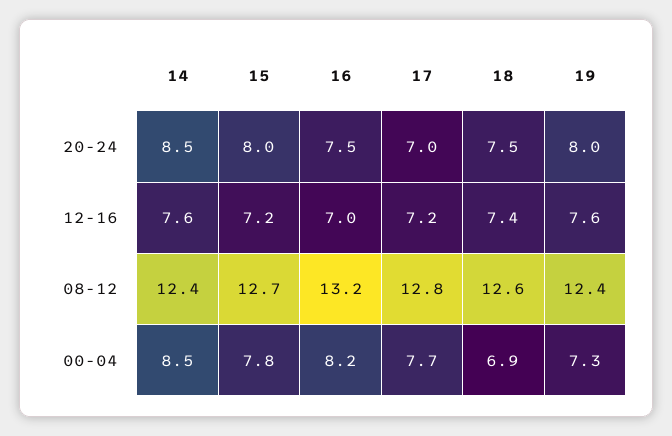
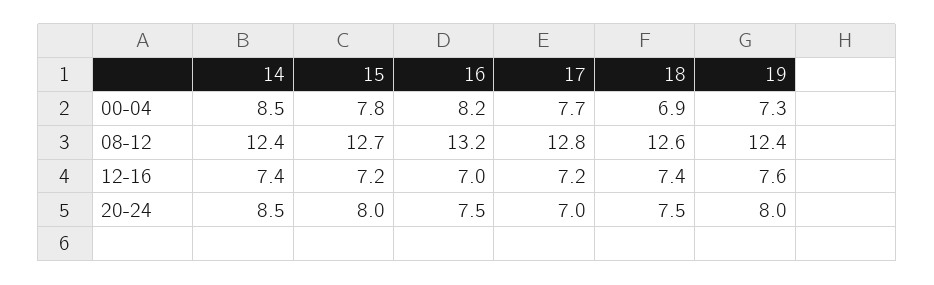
14, 12-16: 7.6 -> 7.4

